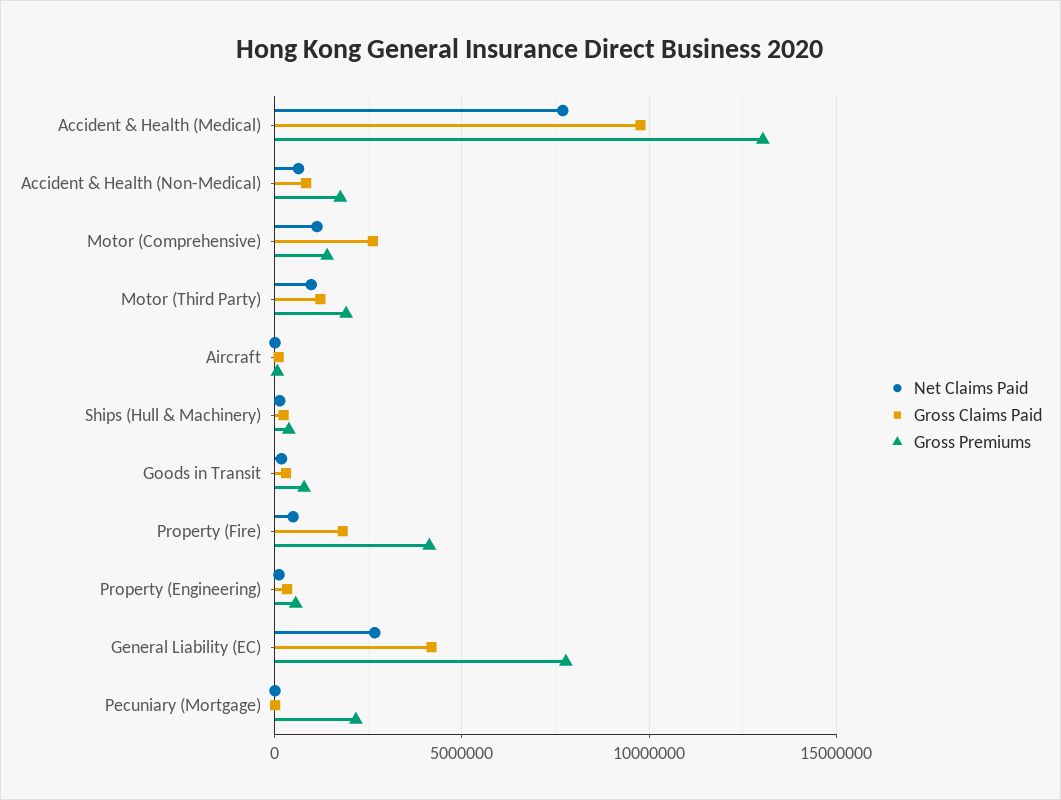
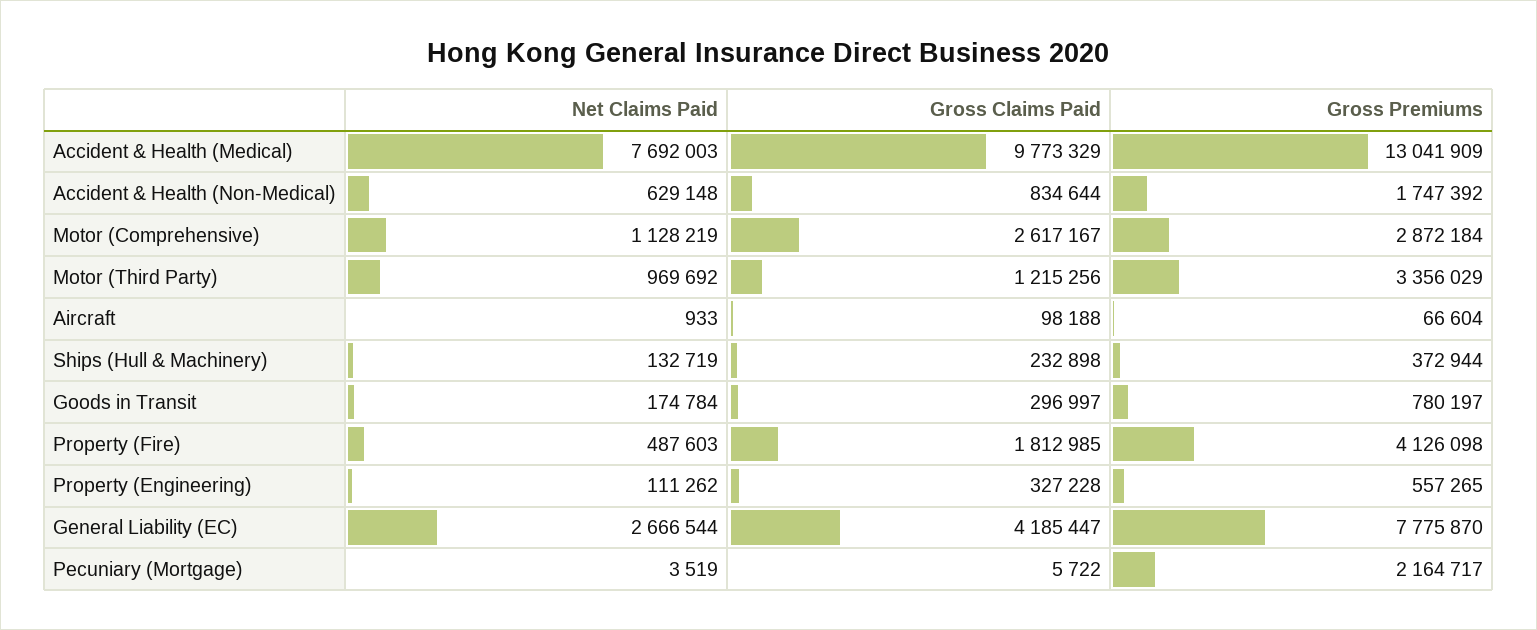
Gross Premiums, Motor (Comprehensive): 1500000 -> 2872184
Gross Premiums, Motor (Third Party): 2000000 -> 3356029

